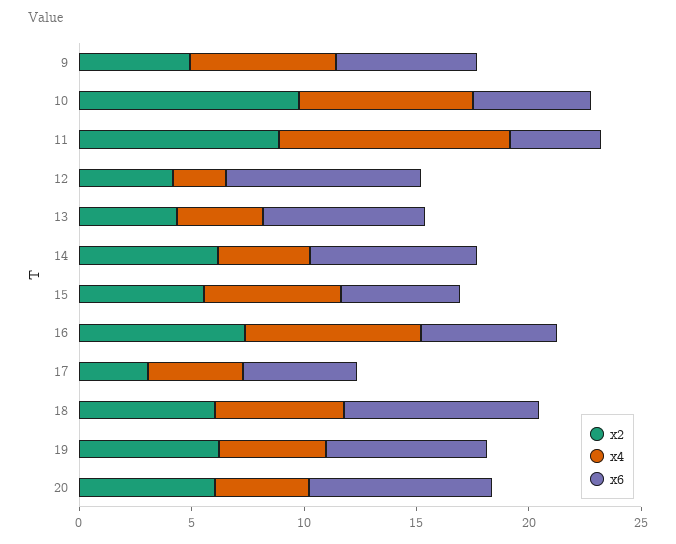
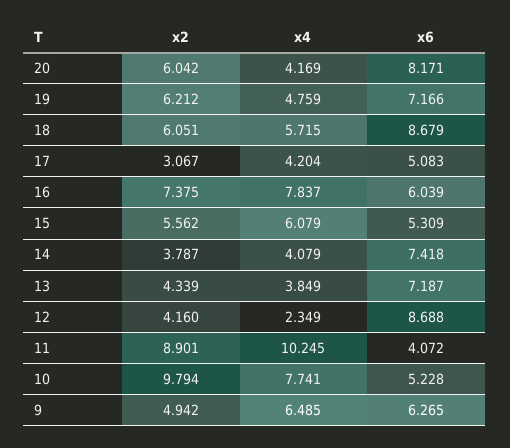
x2, 14: 6 -> 3.787

